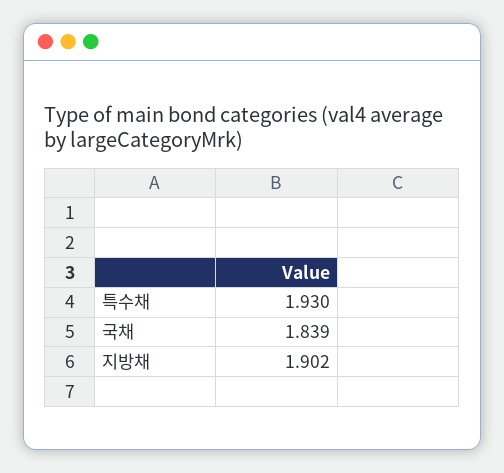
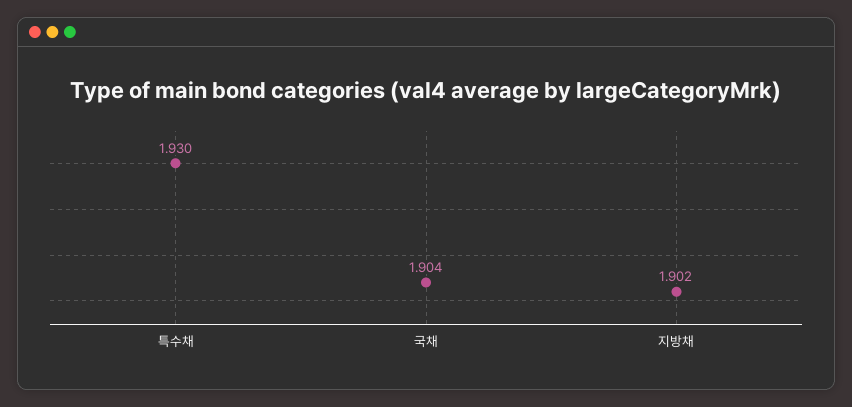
국채: 1.839 -> 1.904

